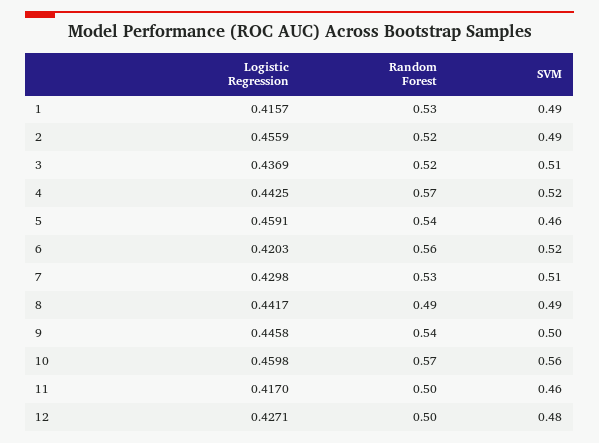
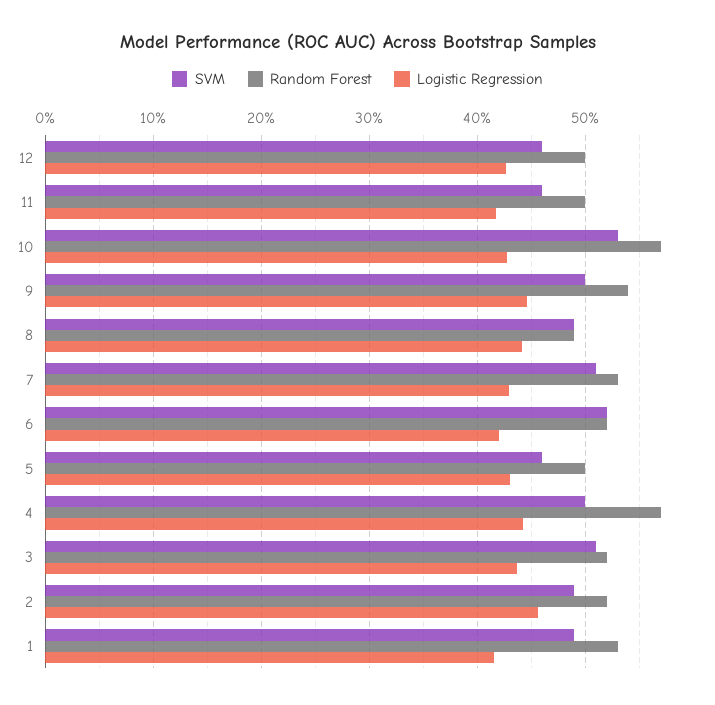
SVM, 4: 0.52 -> 0.5
Logistic Regression, 5: 0.4591 -> 0.43
Random Forest, 5: 0.54 -> 0.5
Random Forest, 6: 0.56 -> 0.52
Logistic Regression, 10: 0.4598 -> 0.43
SVM, 10: 0.56 -> 0.53
SVM, 12: 0.48 -> 0.46

